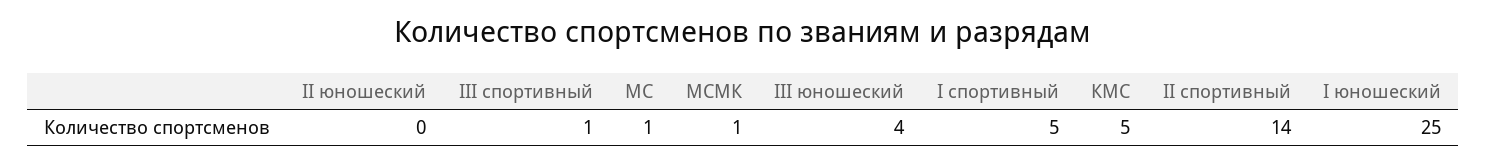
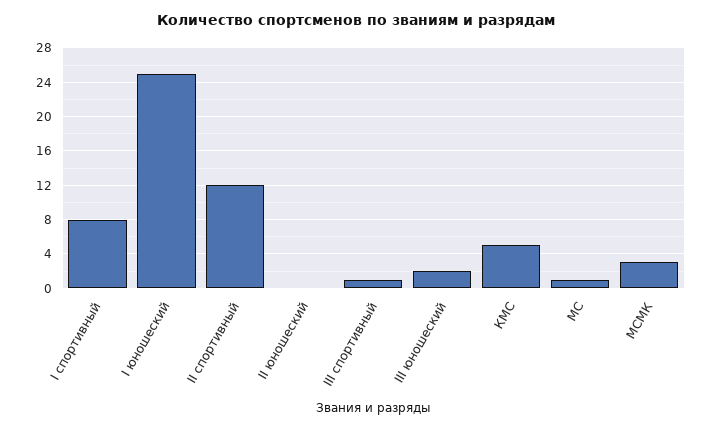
МСМК: 1 -> 3
III юношеский: 4 -> 2
I спортивный: 5 -> 8
II спортивный: 14 -> 12

